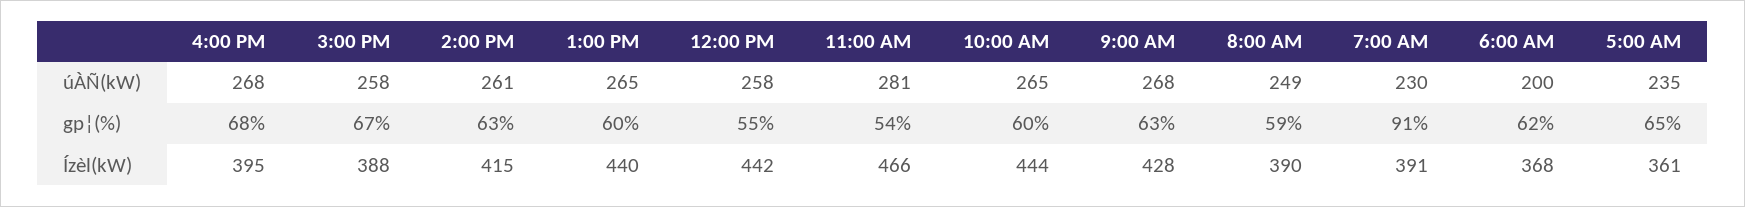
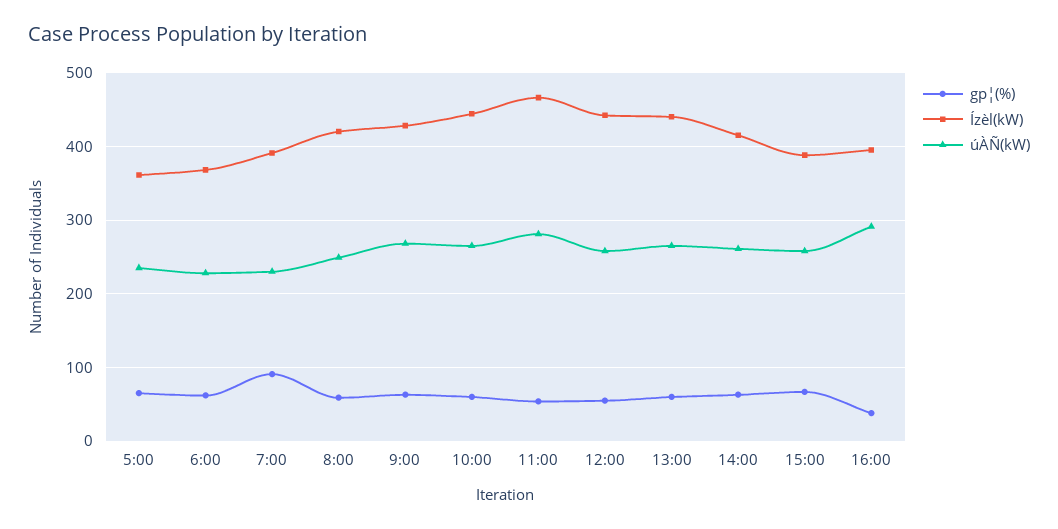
úÀÑ(kW), 4:00 PM: 268 -> 290
úÀÑ(kW), 6:00 AM: 200 -> 230
gp¦(%), 4:00 PM: 68 -> 40
Ízèl(kW), 8:00 AM: 390 -> 420

